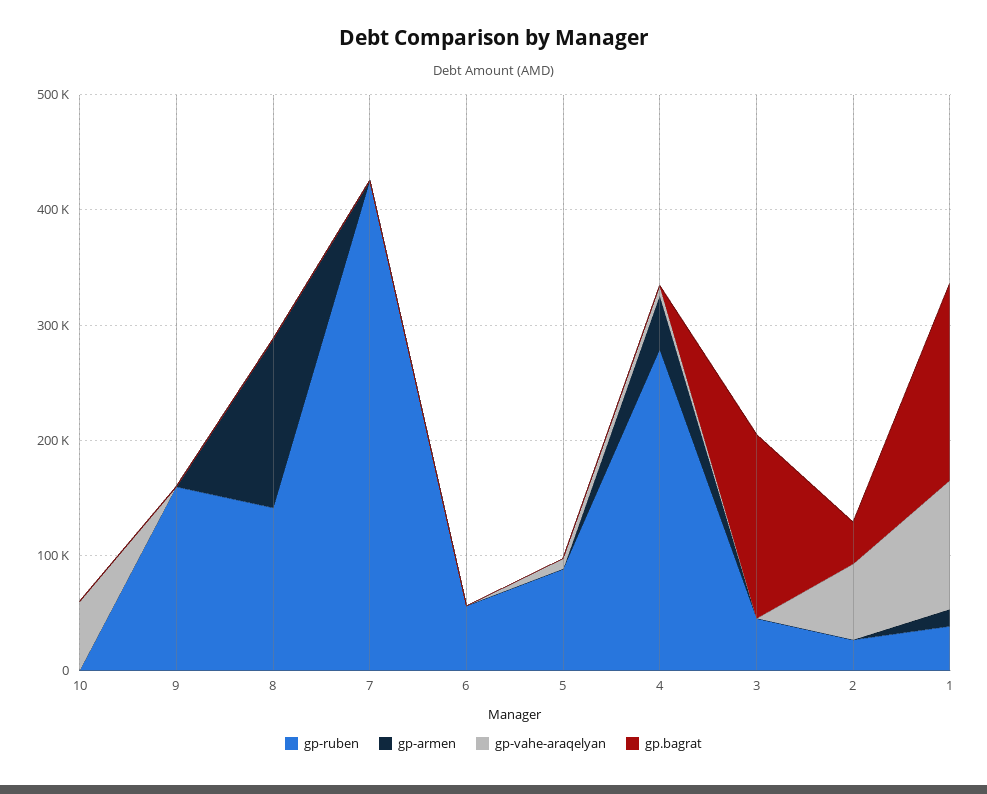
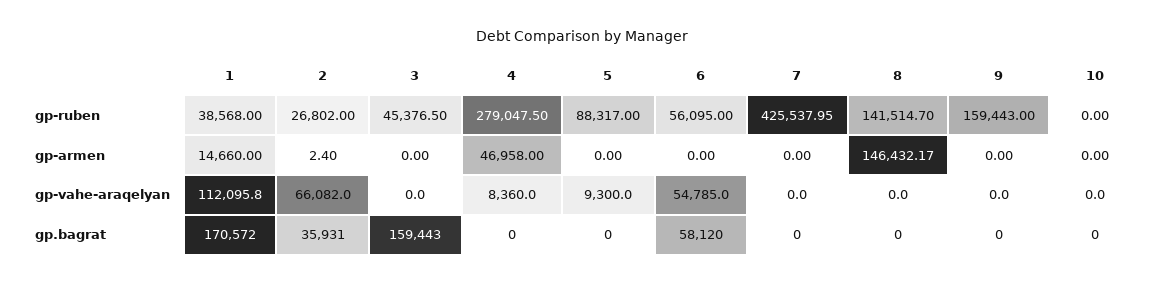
gp-vahe-araqelyan, 10: 60000 -> 0
gp-vahe-araqelyan, 6: 0 -> 54785
gp.bagrat, 6: 0 -> 58120

